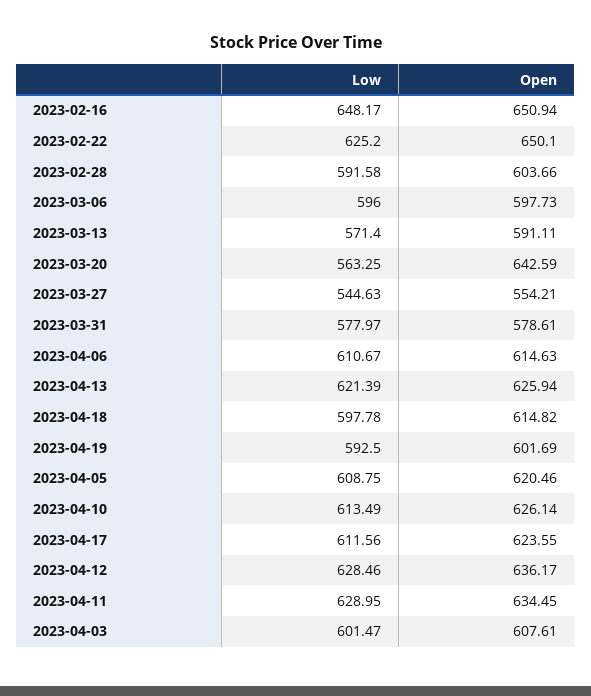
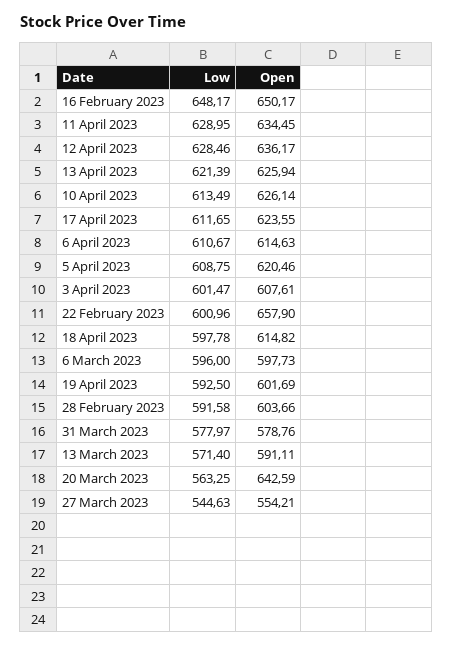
Open, 2023-02-16: 650.94 -> 650.17
Low, 2023-02-22: 625.2 -> 600.96
Open, 2023-02-22: 650.1 -> 657.9
Open, 2023-03-31: 578.61 -> 578.76
Low, 2023-04-17: 611.56 -> 611.65

